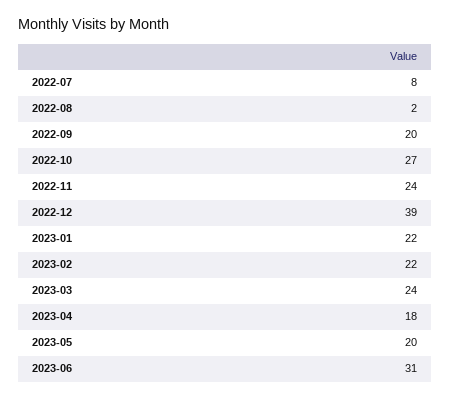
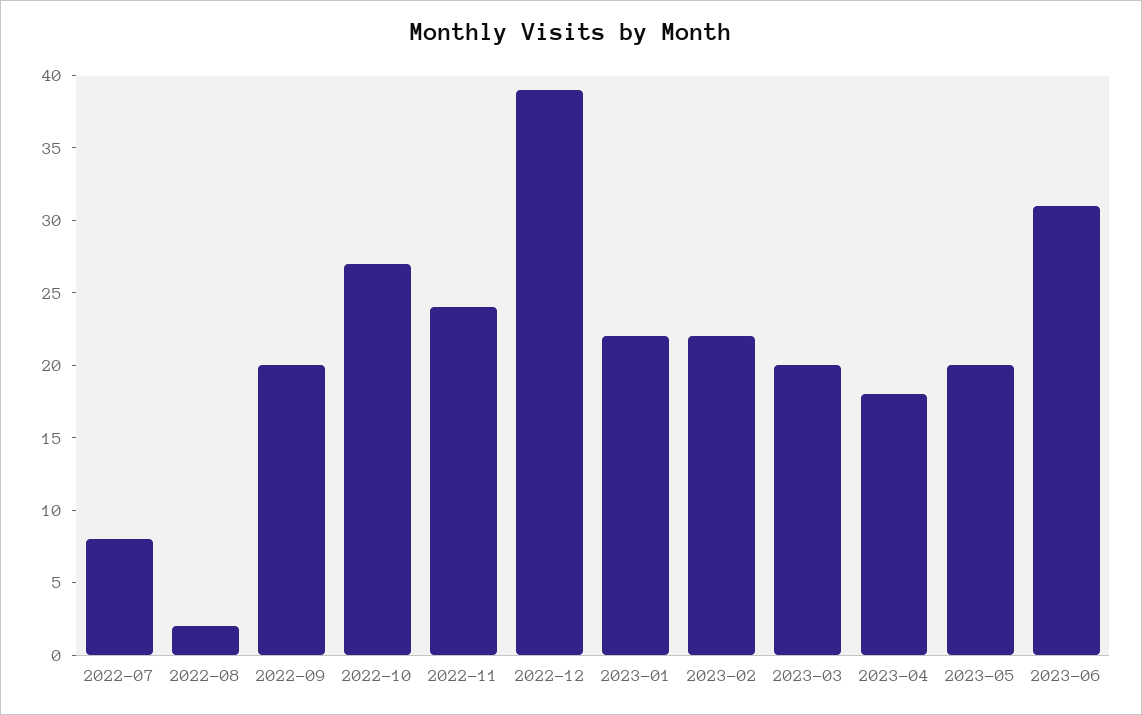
2023-03: 24 -> 20

